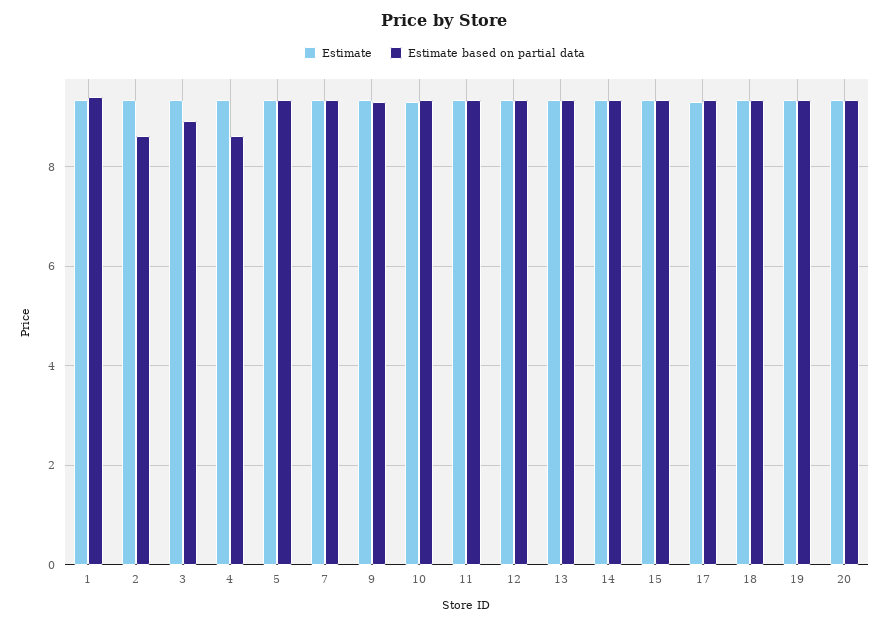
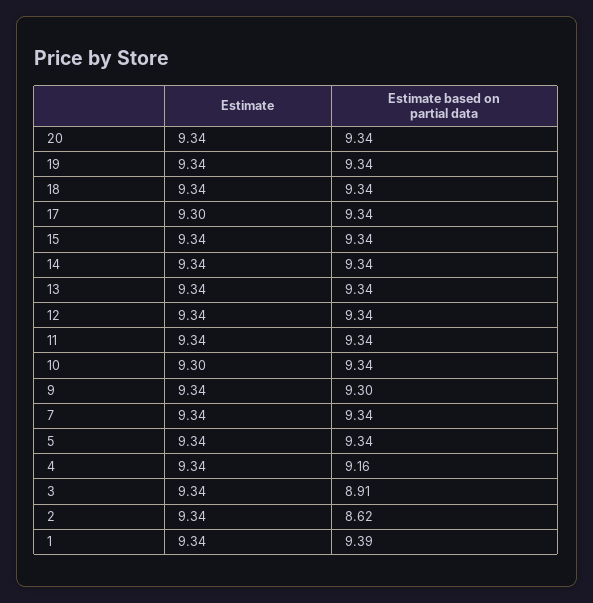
Estimate based on partial data, 4: 8.6 -> 9.16

